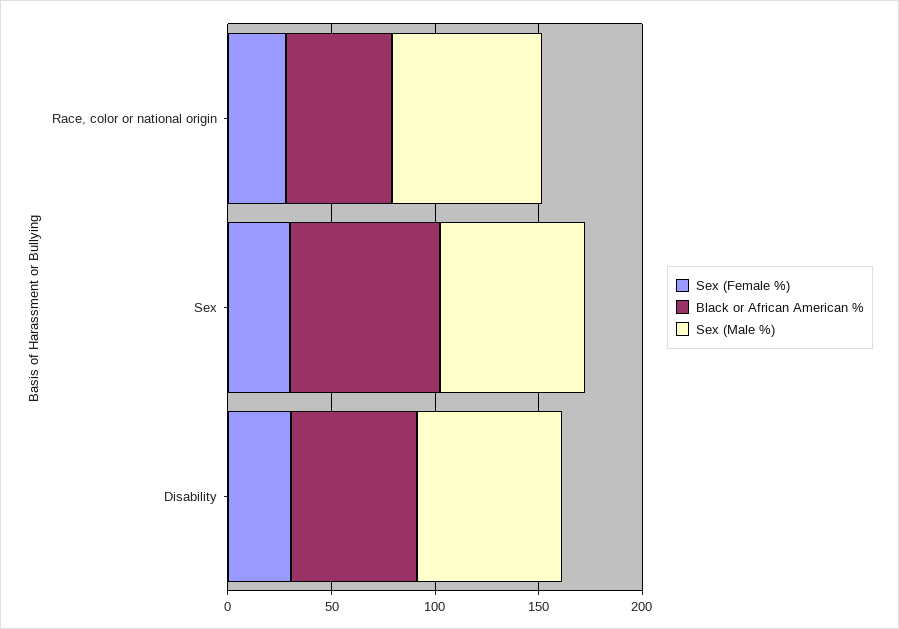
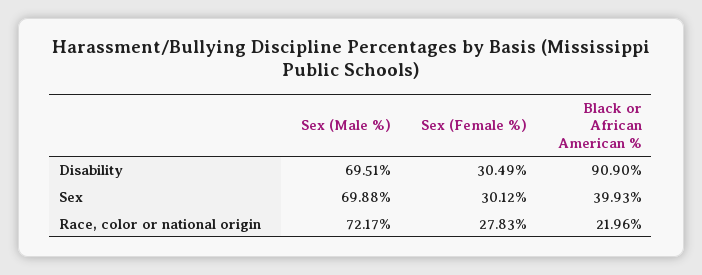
Black or African American %, Race, color or national origin: 50 -> 21.96
Black or African American %, Sex: 70 -> 39.93
Black or African American %, Disability: 60 -> 90.9

